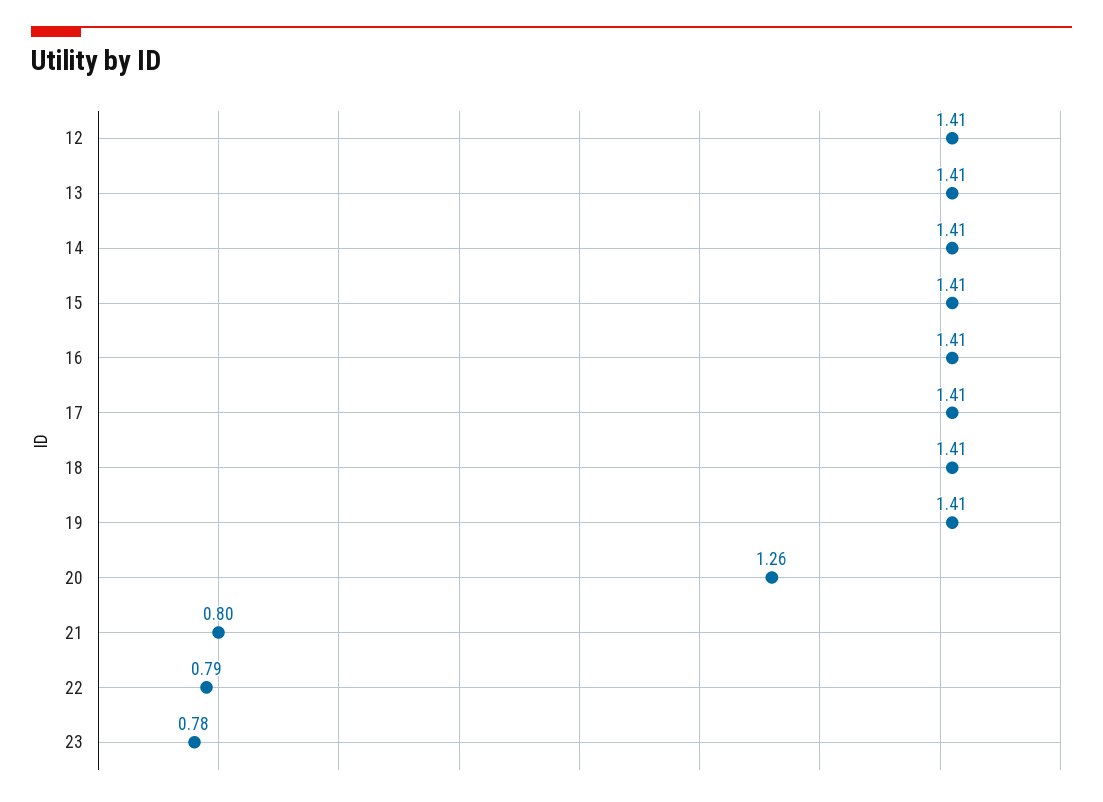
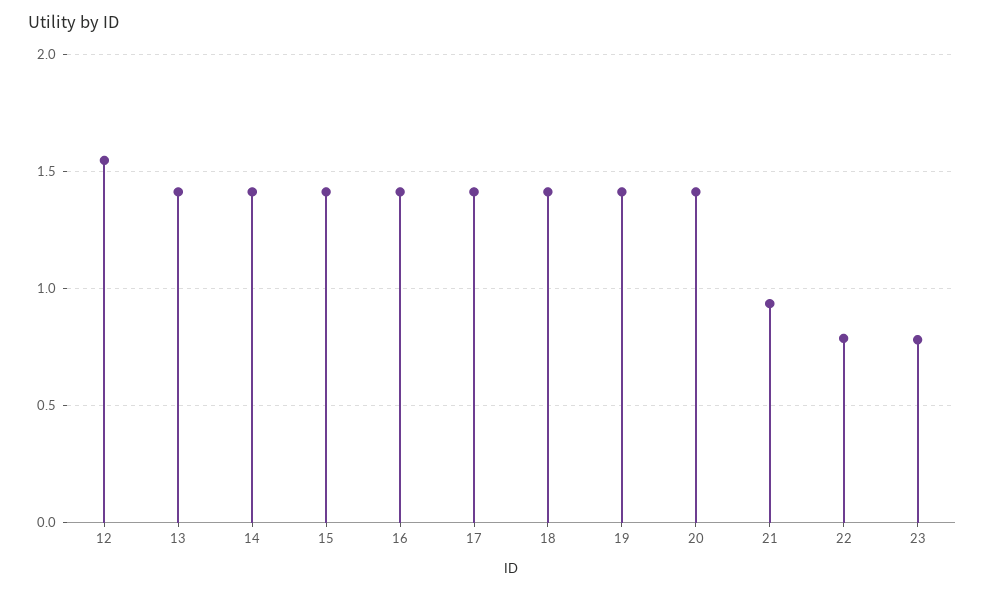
12: 1.41 -> 1.55
20: 1.26 -> 1.4
21: 0.8 -> 0.95

